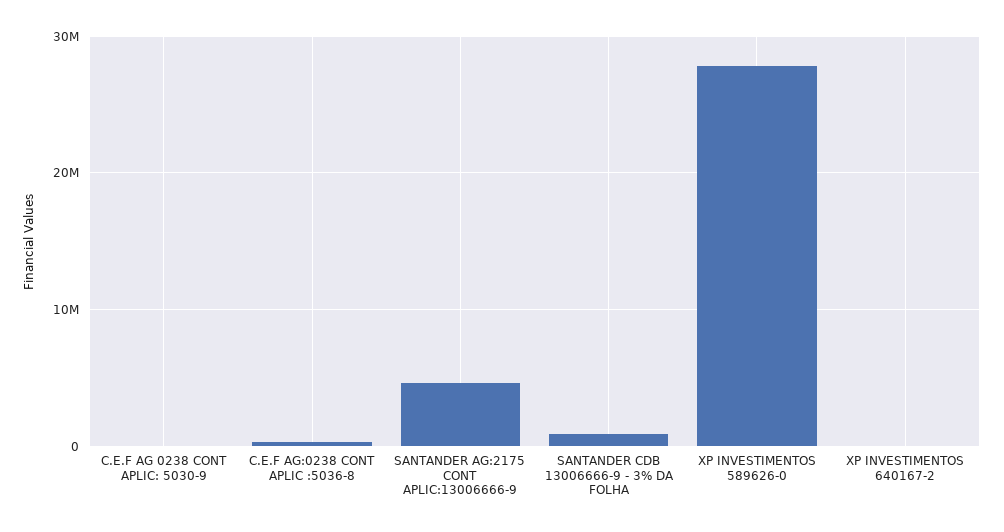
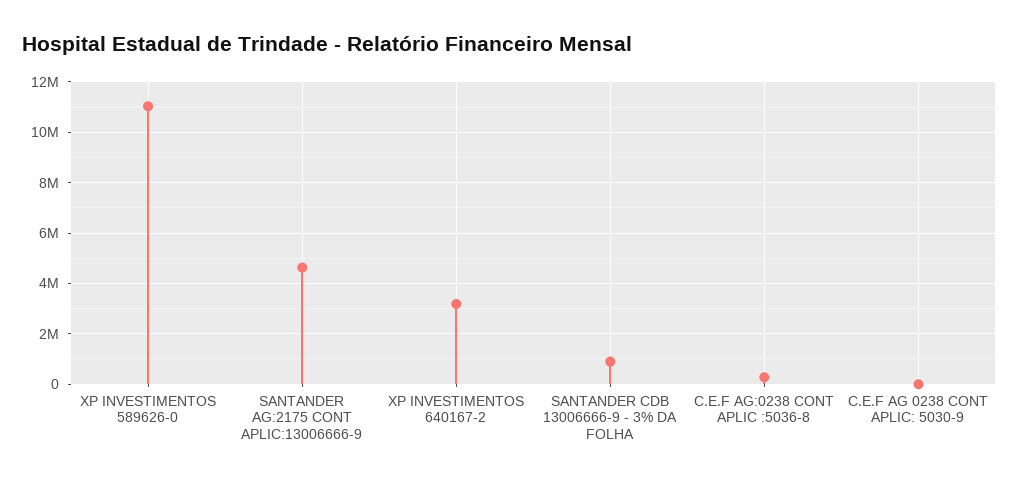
XP INVESTIMENTOS 589626-0: 28000000 -> 11000000
XP INVESTIMENTOS 640167-2: 0 -> 3250000

